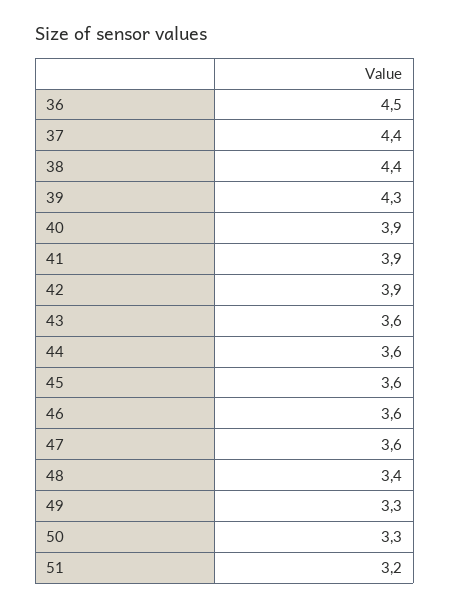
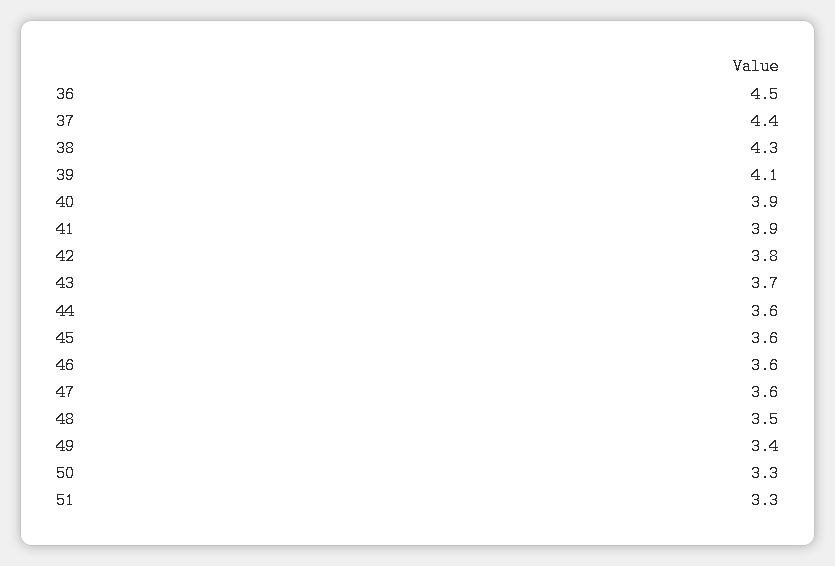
38: 4.4 -> 4.3
39: 4.3 -> 4.1
42: 3.9 -> 3.8
43: 3.6 -> 3.7
48: 3.4 -> 3.5
49: 3.3 -> 3.4
51: 3.2 -> 3.3

